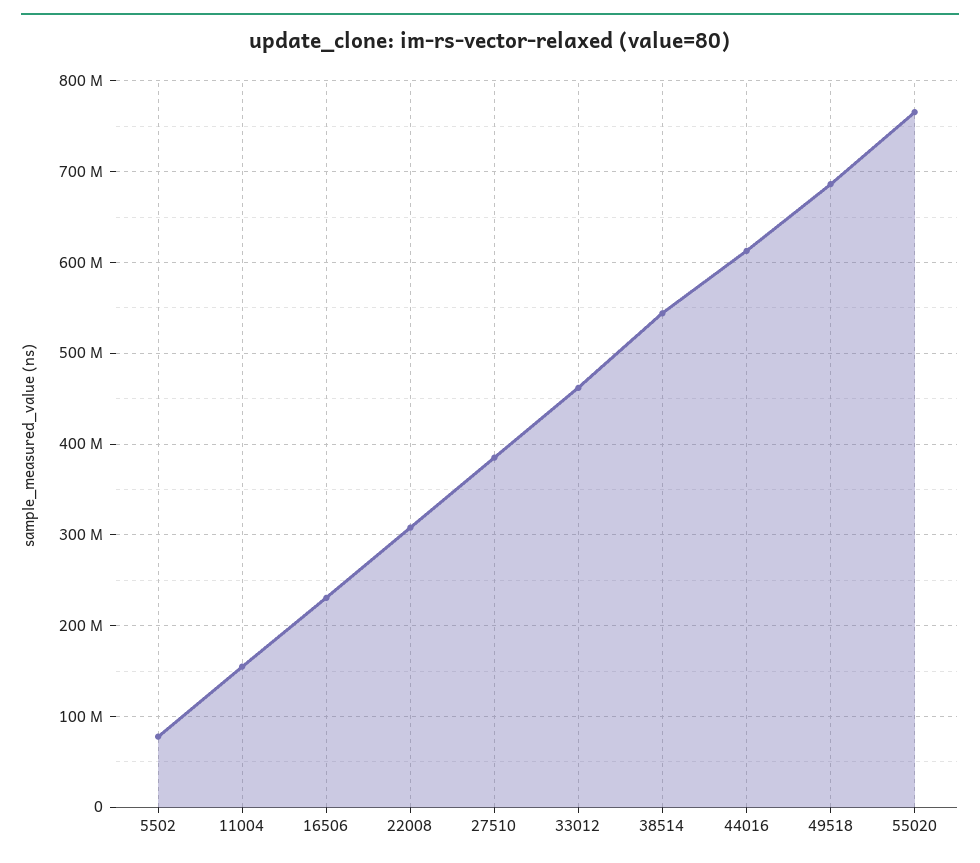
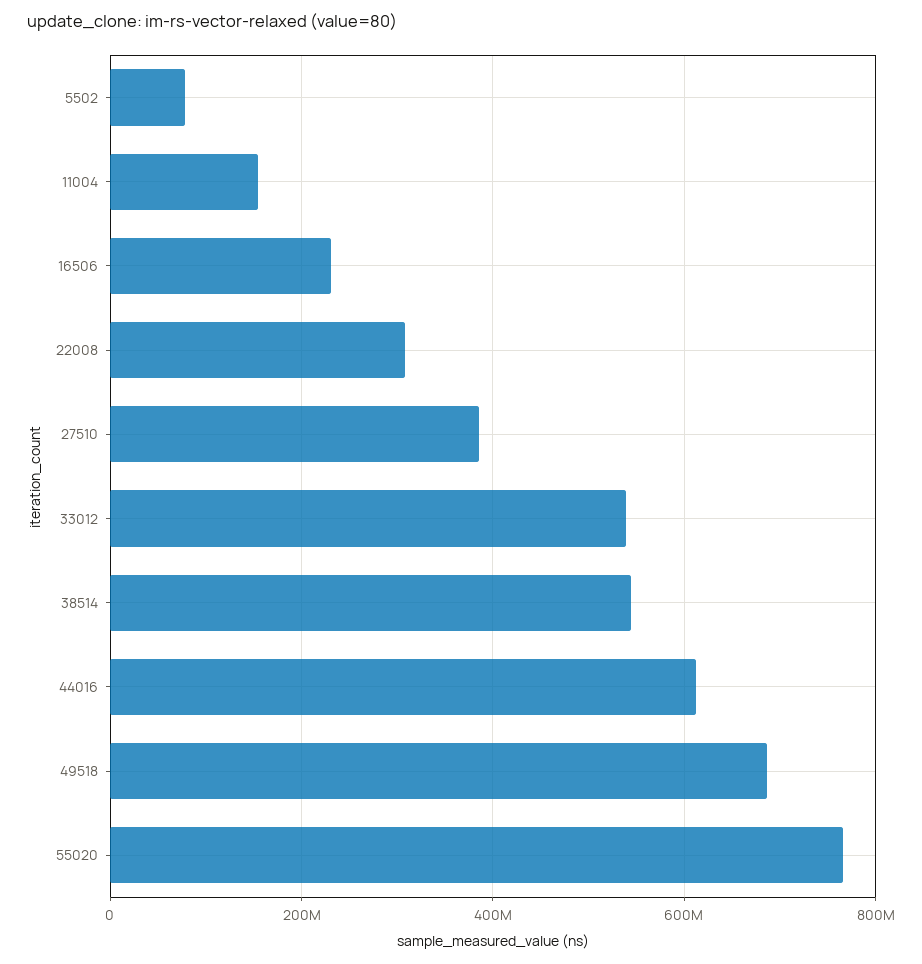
33012: 460000000 -> 540000000

